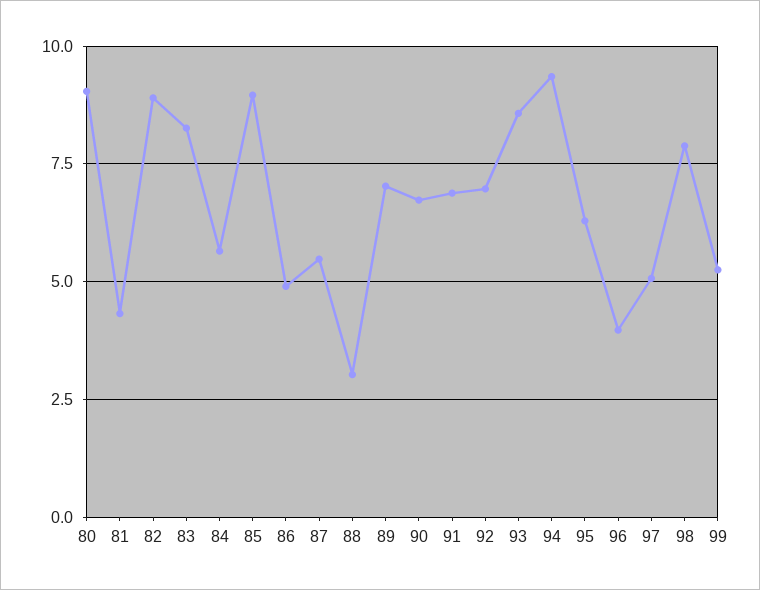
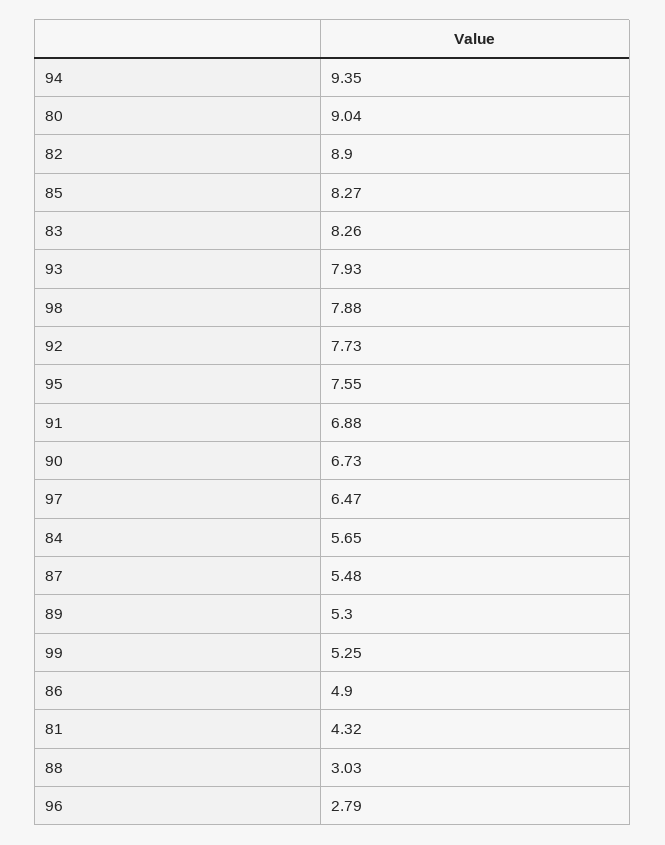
85: 9 -> 8.27
89: 7 -> 5.3
92: 7 -> 7.73
93: 8.5 -> 7.93
95: 6.25 -> 7.55
96: 4 -> 2.79
97: 5 -> 6.47

